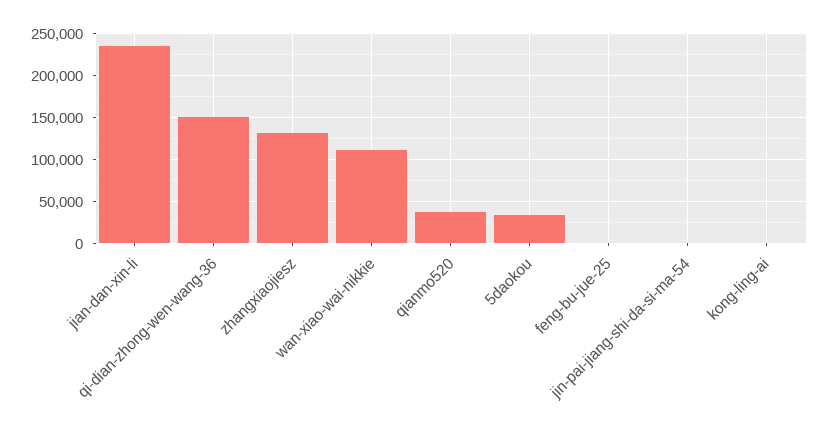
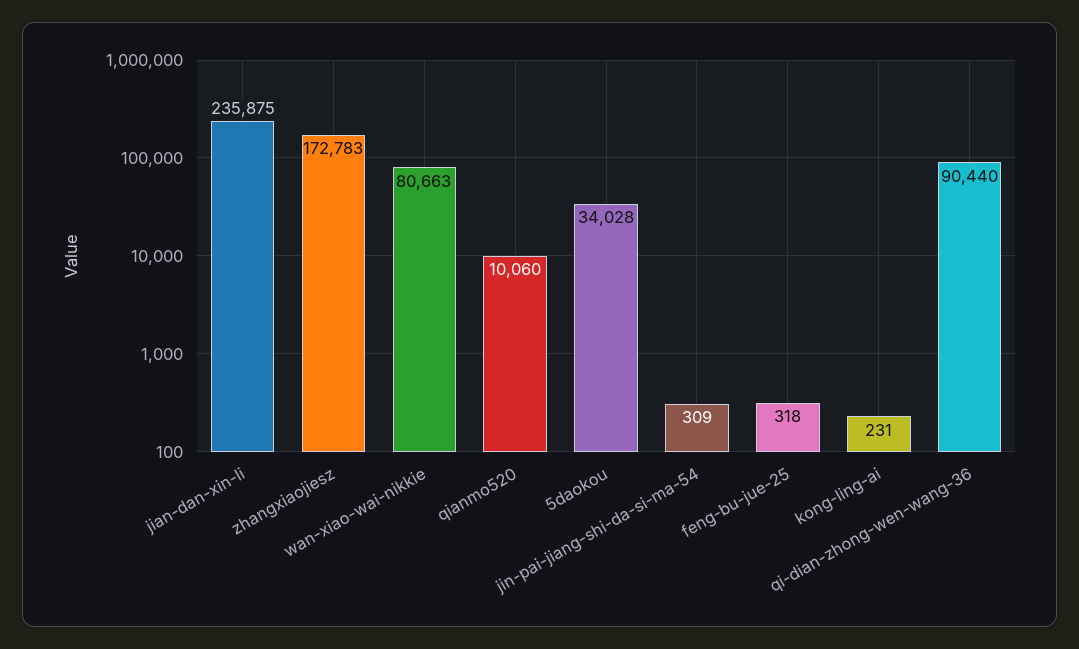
qi-dian-zhong-wen-wang-36: 150000 -> 90440
zhangxiaojiesz: 130000 -> 172783
wan-xiao-wai-nikkie: 110000 -> 80663
qianmo520: 40000 -> 10060

